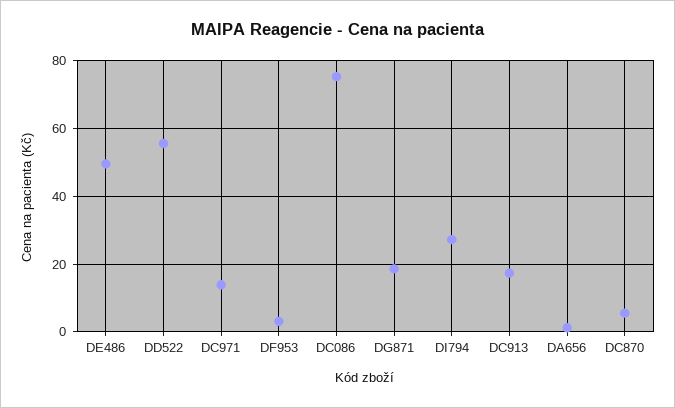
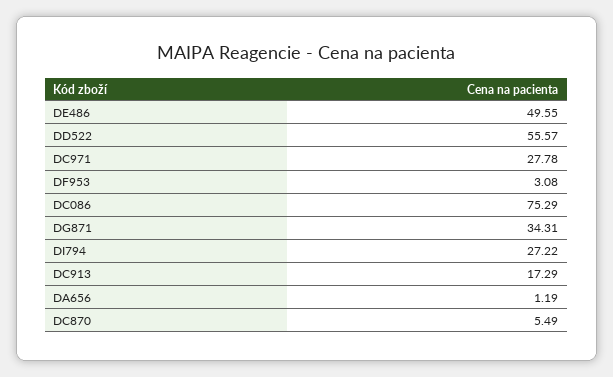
DC971: 14 -> 27.78
DG871: 18 -> 34.31

